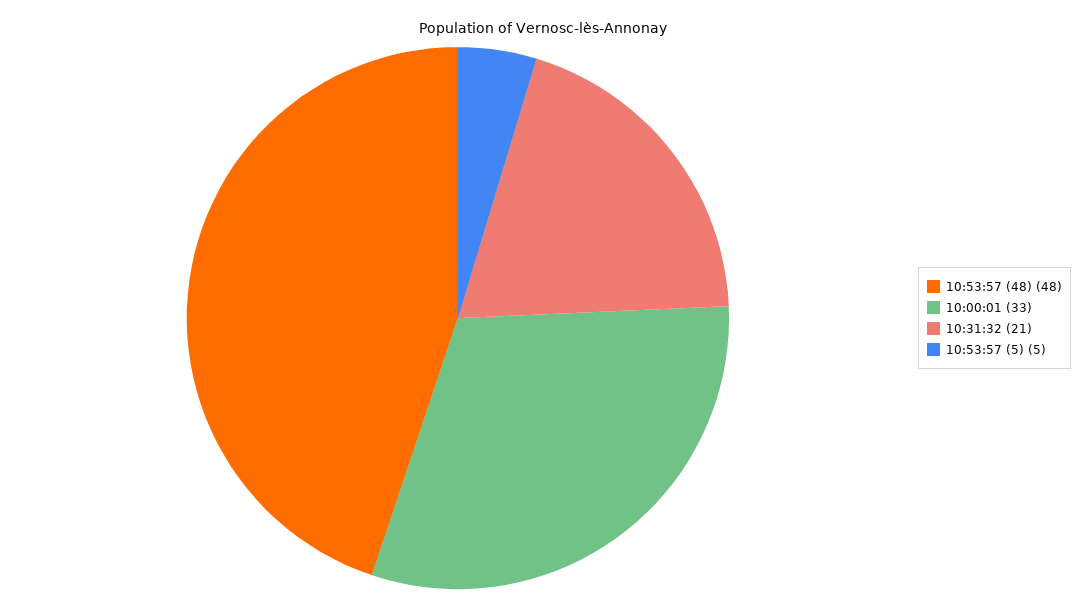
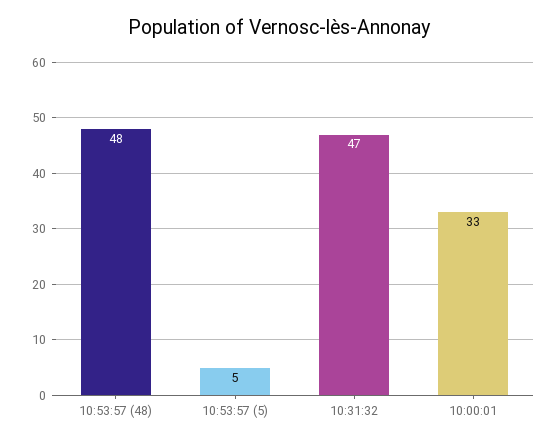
10:31:32: 21 -> 47

